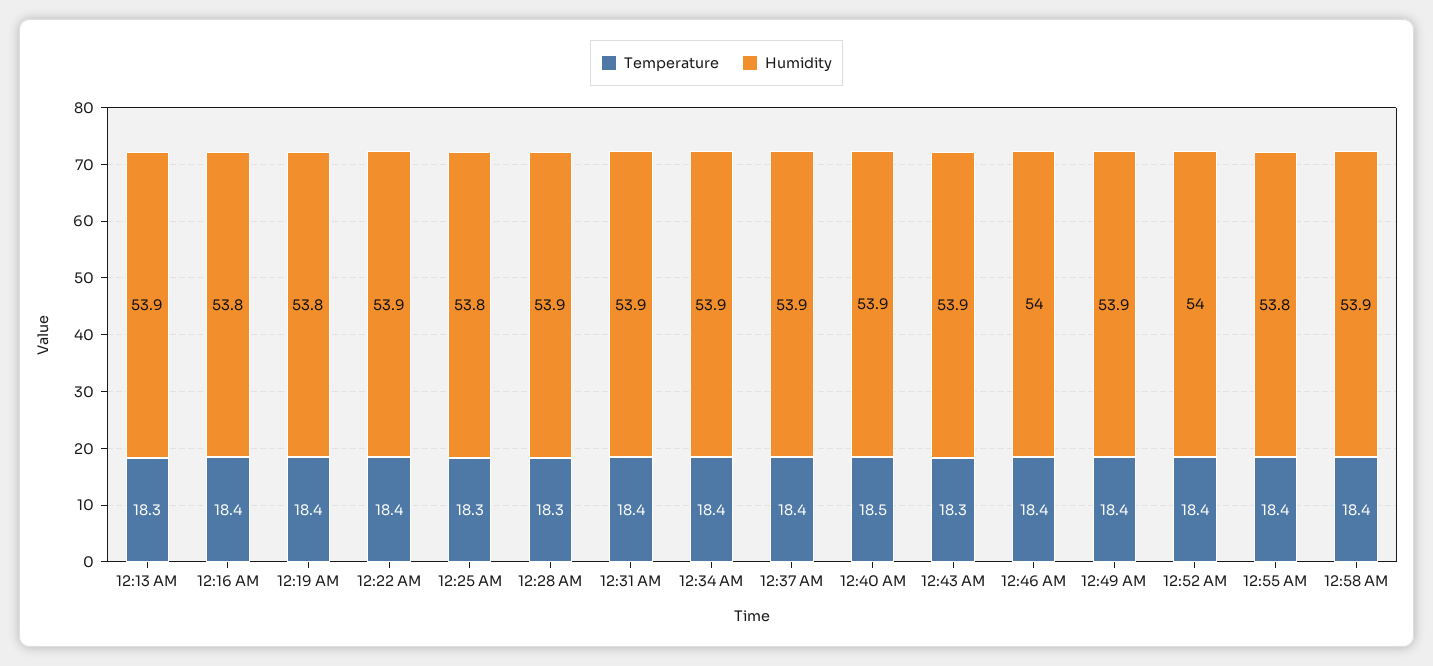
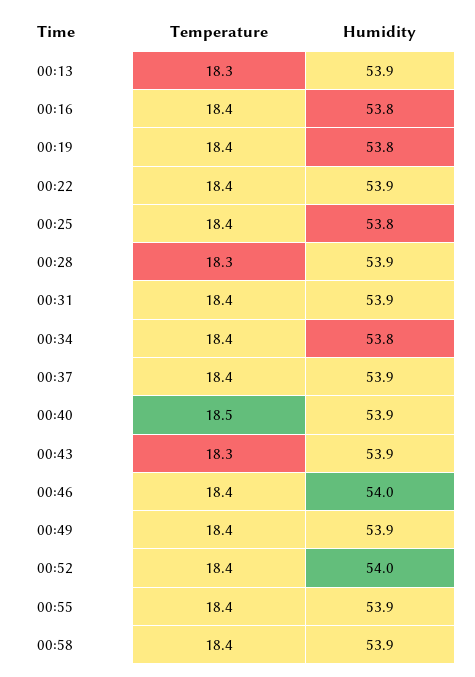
Temperature, 12:25 AM: 18.3 -> 18.4
Humidity, 12:34 AM: 53.9 -> 53.8
Humidity, 12:55 AM: 53.8 -> 53.9

